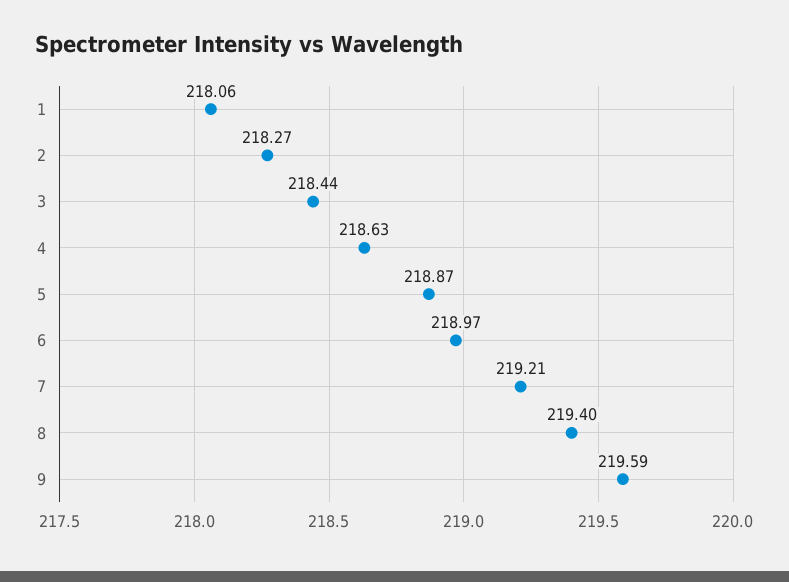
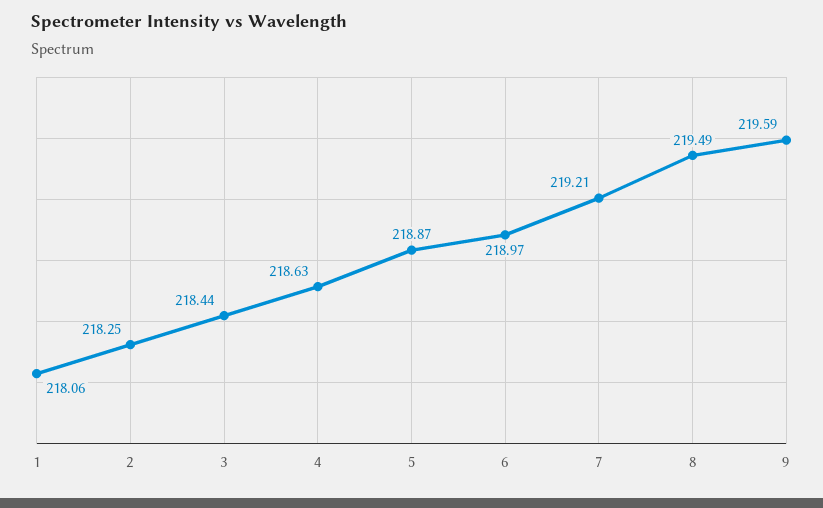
2: 218.27 -> 218.25
8: 219.4 -> 219.49

